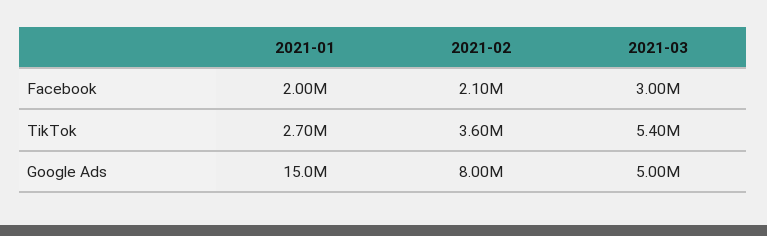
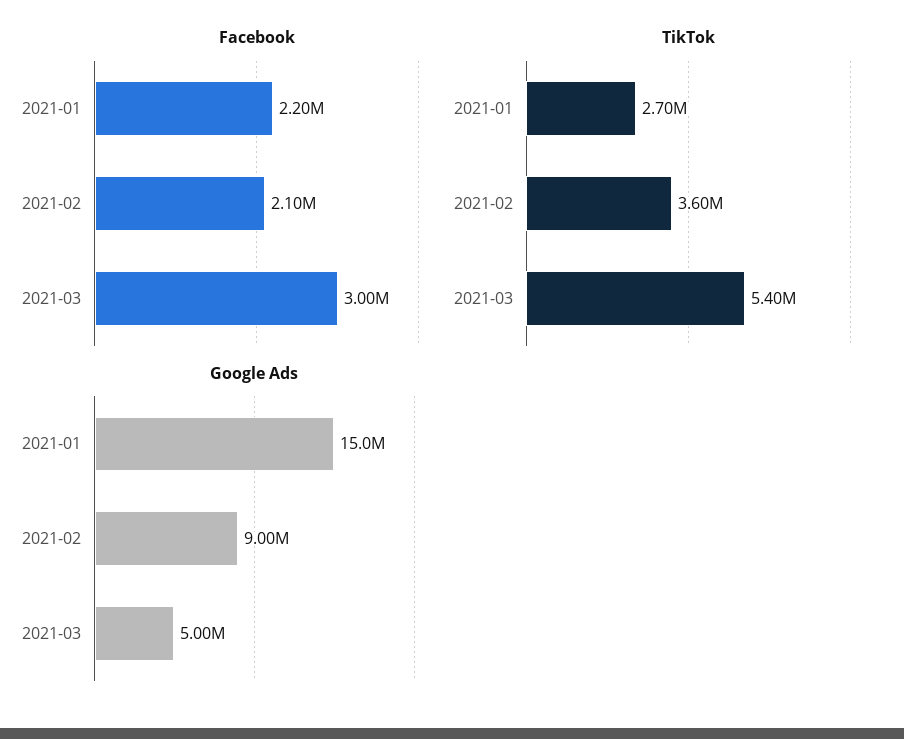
Facebook, 2021-01: 2000000 -> 2200000
Google Ads, 2021-02: 8000000 -> 9000000

